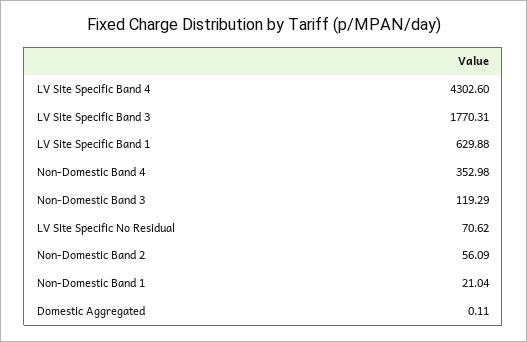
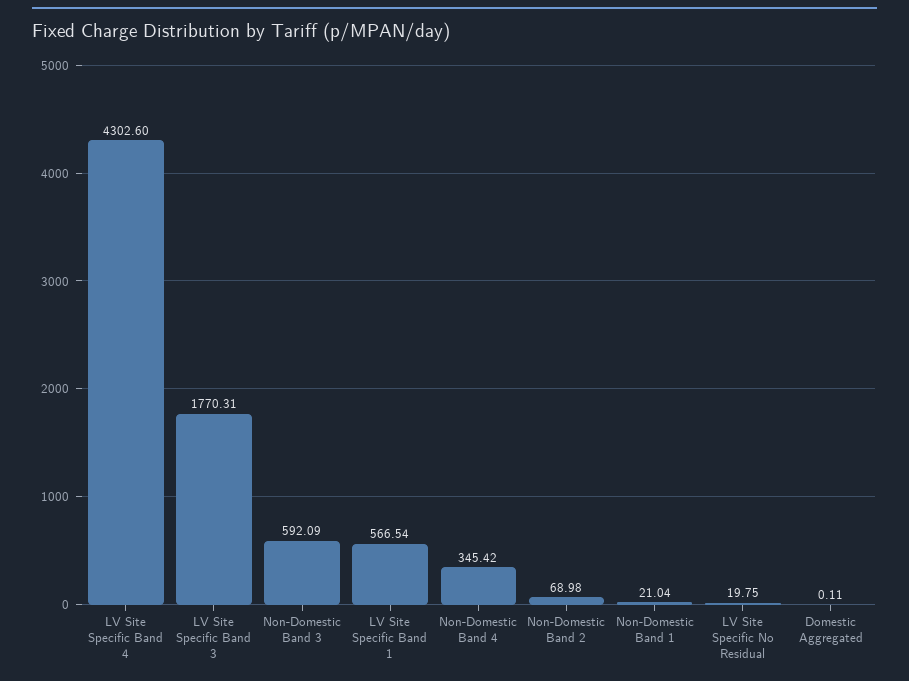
LV Site Specific Band 1: 629.88 -> 566.54
Non-Domestic Band 4: 352.98 -> 345.42
Non-Domestic Band 3: 119.29 -> 592.09
LV Site Specific No Residual: 70.62 -> 19.75
Non-Domestic Band 2: 56.09 -> 68.98

